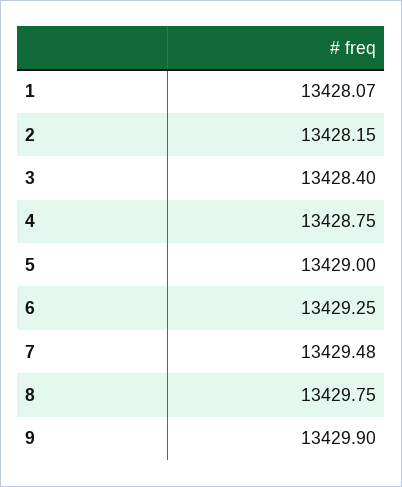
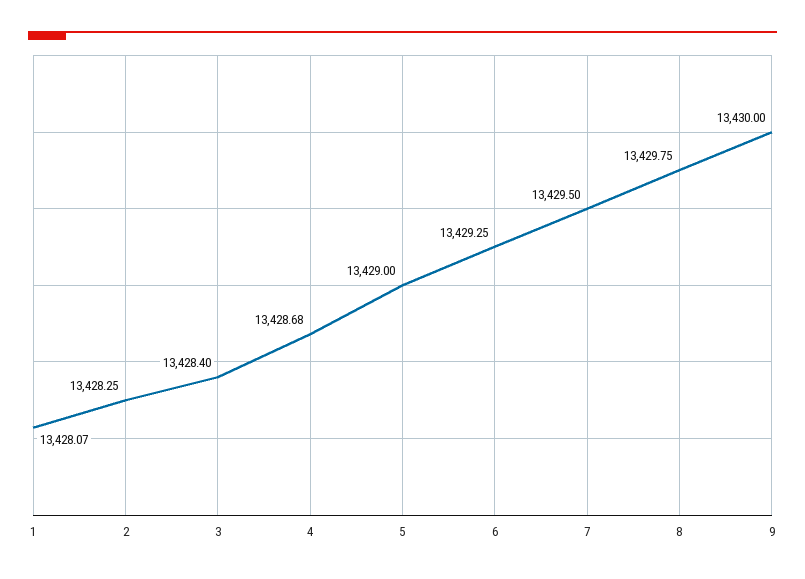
2: 13428.15 -> 13428.25
4: 13428.75 -> 13428.68
7: 13429.48 -> 13429.5
9: 13429.9 -> 13430

